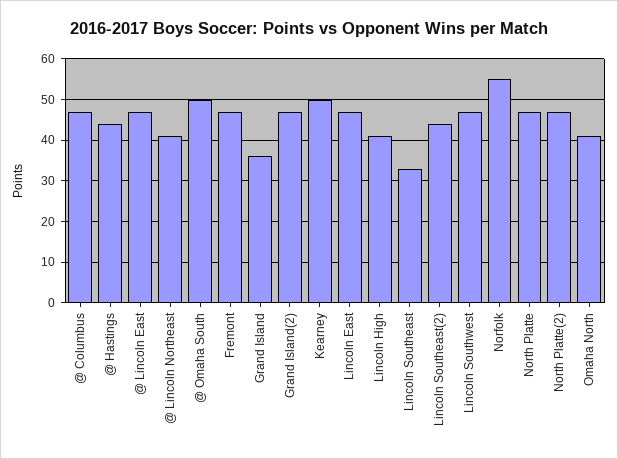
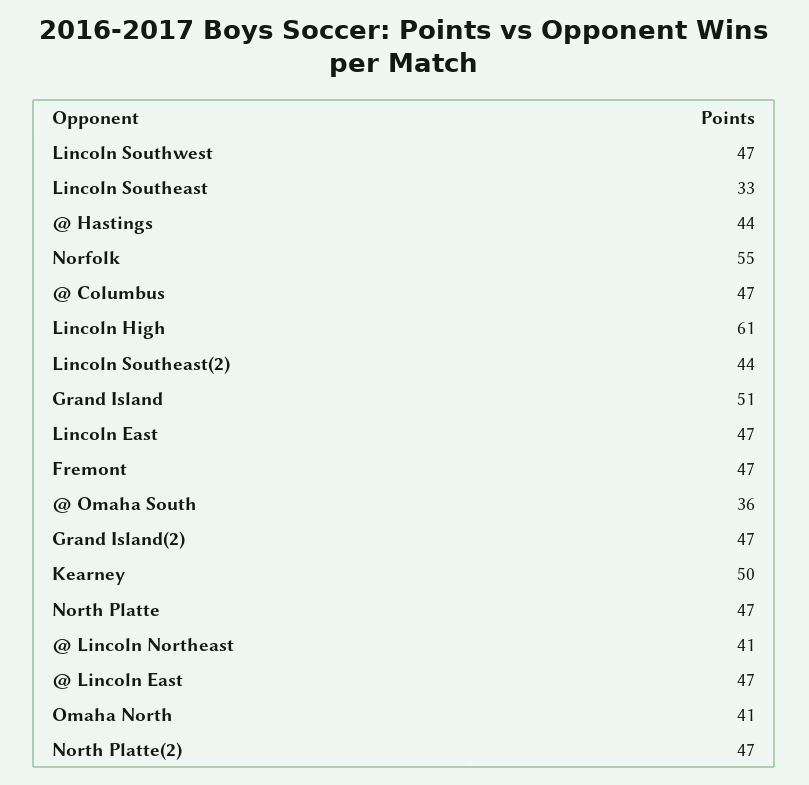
@ Omaha South: 50 -> 36
Grand Island: 35 -> 51
Lincoln High: 40 -> 61

